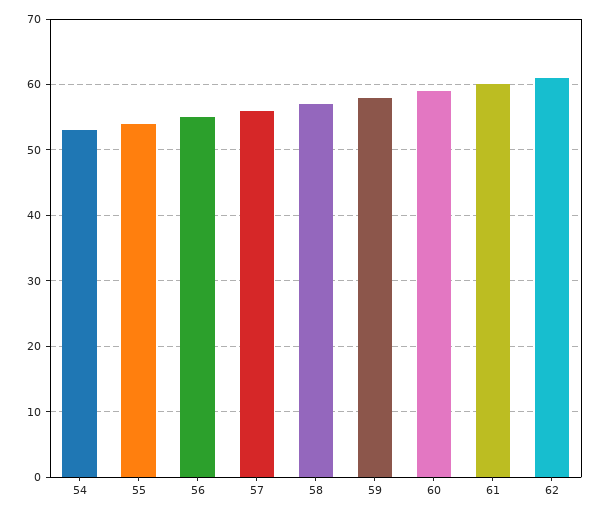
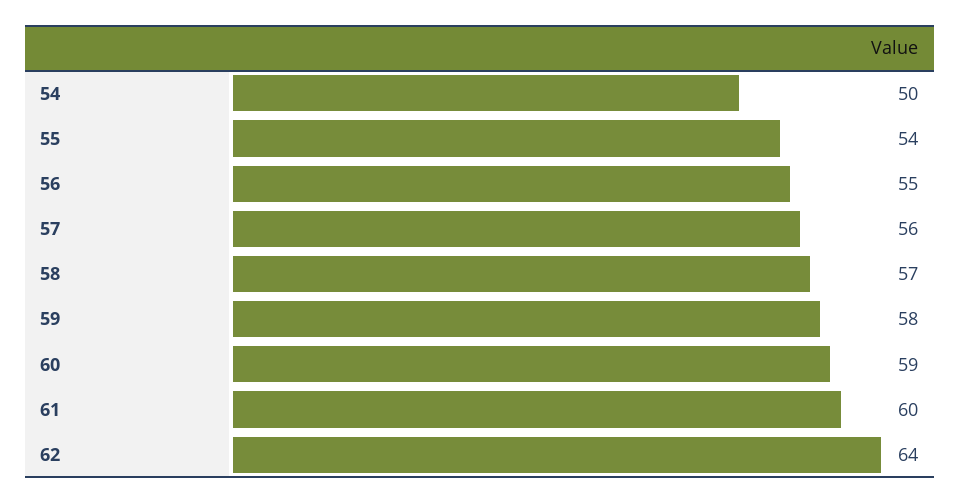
54: 53 -> 50
62: 61 -> 64

